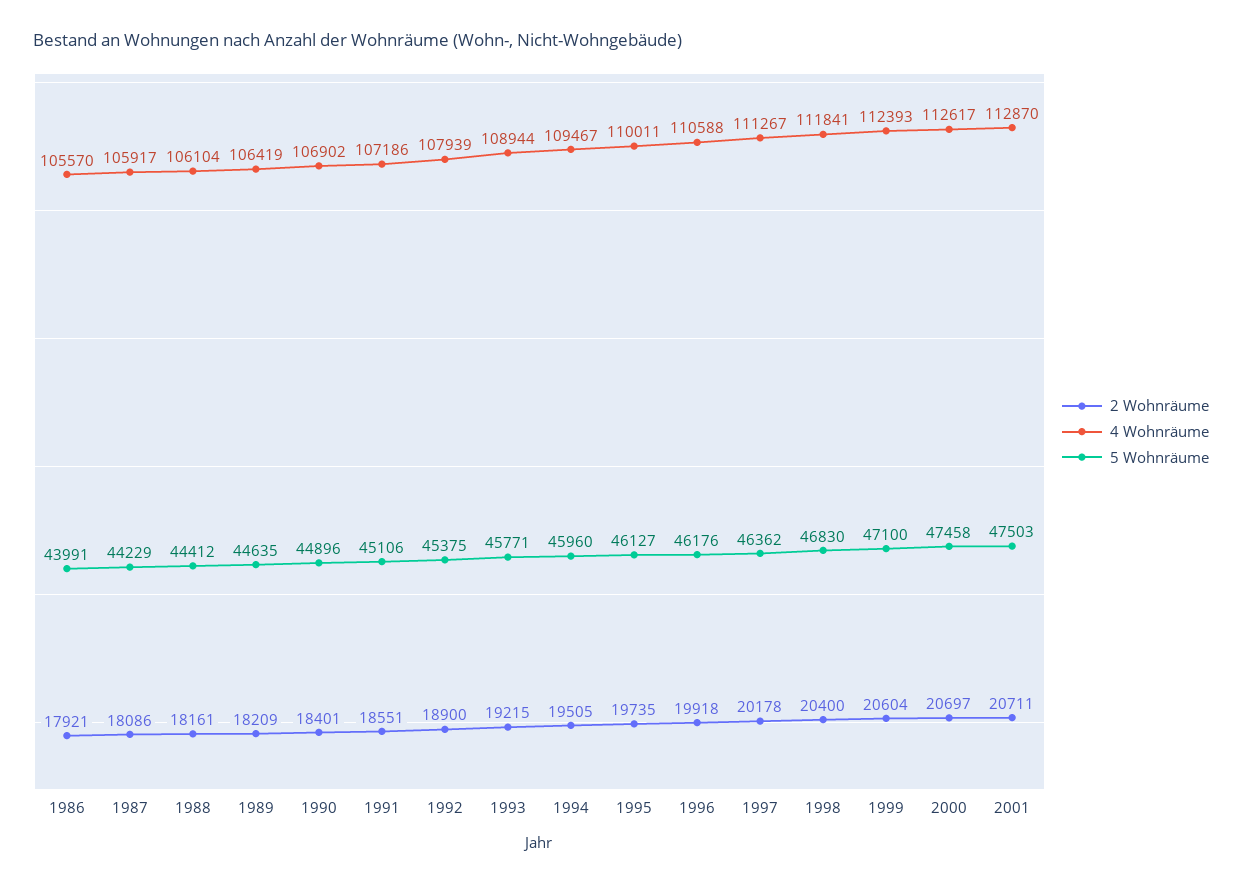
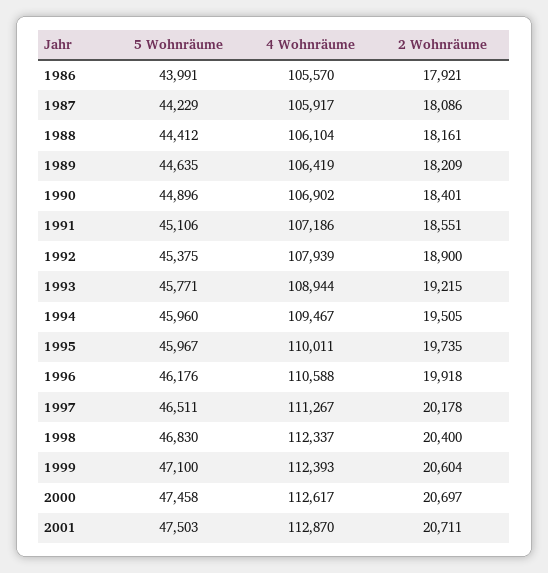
5 Wohnräume, 1995: 46127 -> 45967
5 Wohnräume, 1997: 46362 -> 46511
4 Wohnräume, 1998: 111841 -> 112337

